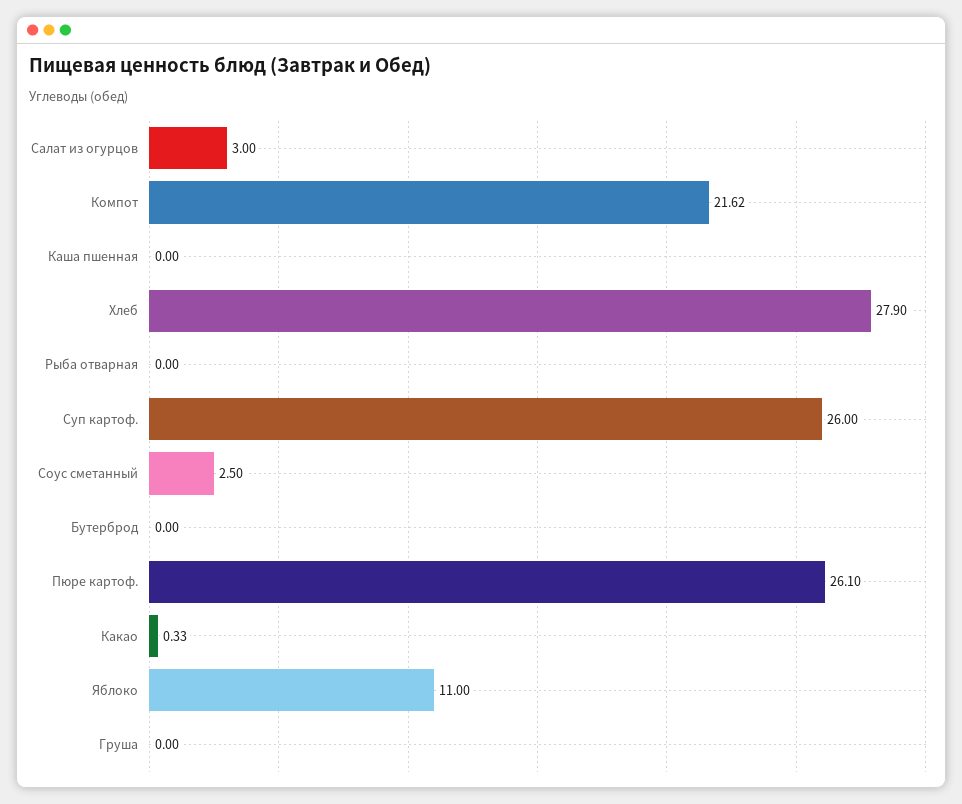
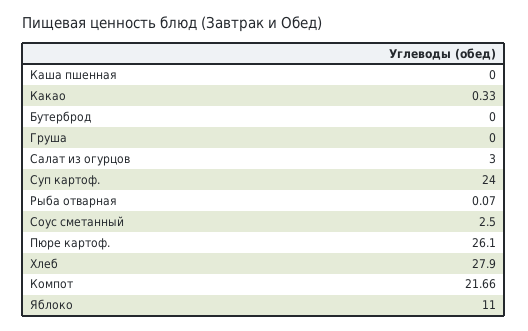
Компот: 21.62 -> 21.66
Рыба отварная: 0 -> 0.07
Суп картоф.: 26 -> 24

